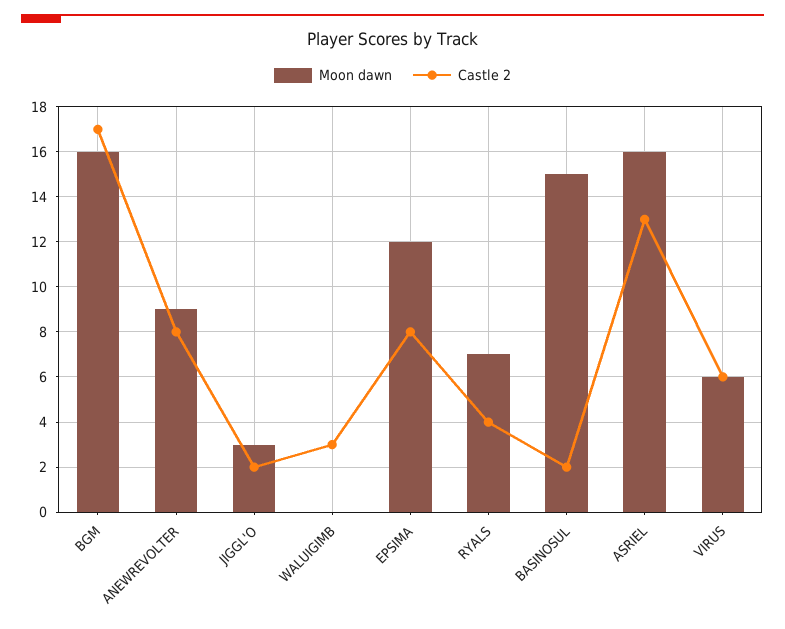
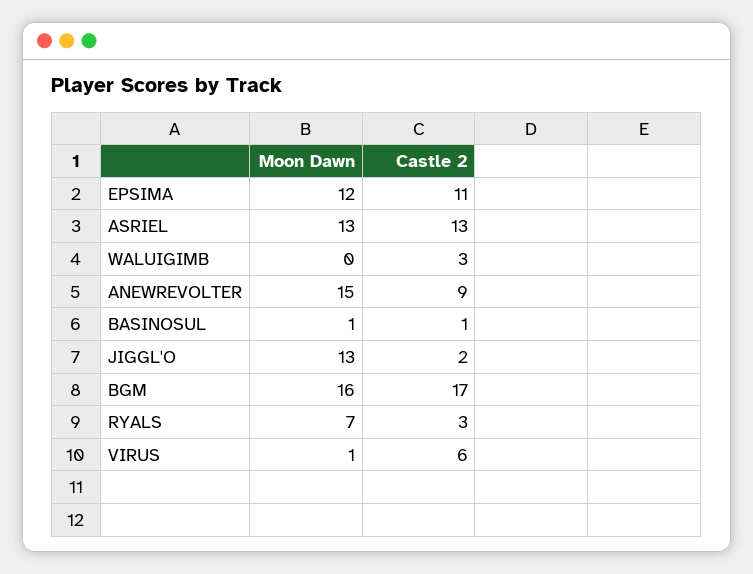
Moon dawn, ANEWREVOLTER: 9 -> 15
Castle 2, ANEWREVOLTER: 8 -> 9
Moon dawn, JIGGL'O: 3 -> 13
Castle 2, EPSIMA: 8 -> 11
Castle 2, RYALS: 4 -> 3
Moon dawn, BASINOSUL: 15 -> 1
Castle 2, BASINOSUL: 2 -> 1
Moon dawn, ASRIEL: 16 -> 13
Moon dawn, VIRUS: 6 -> 1

